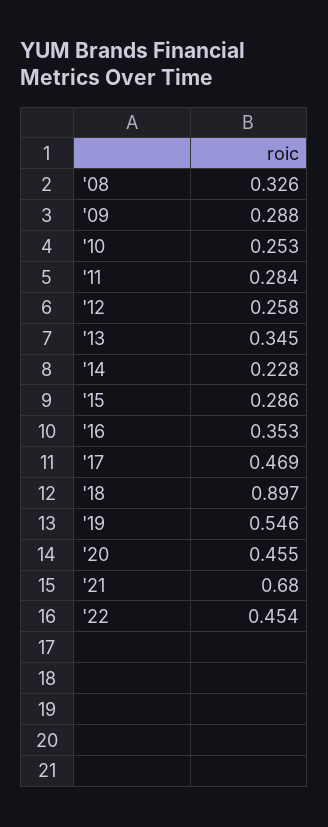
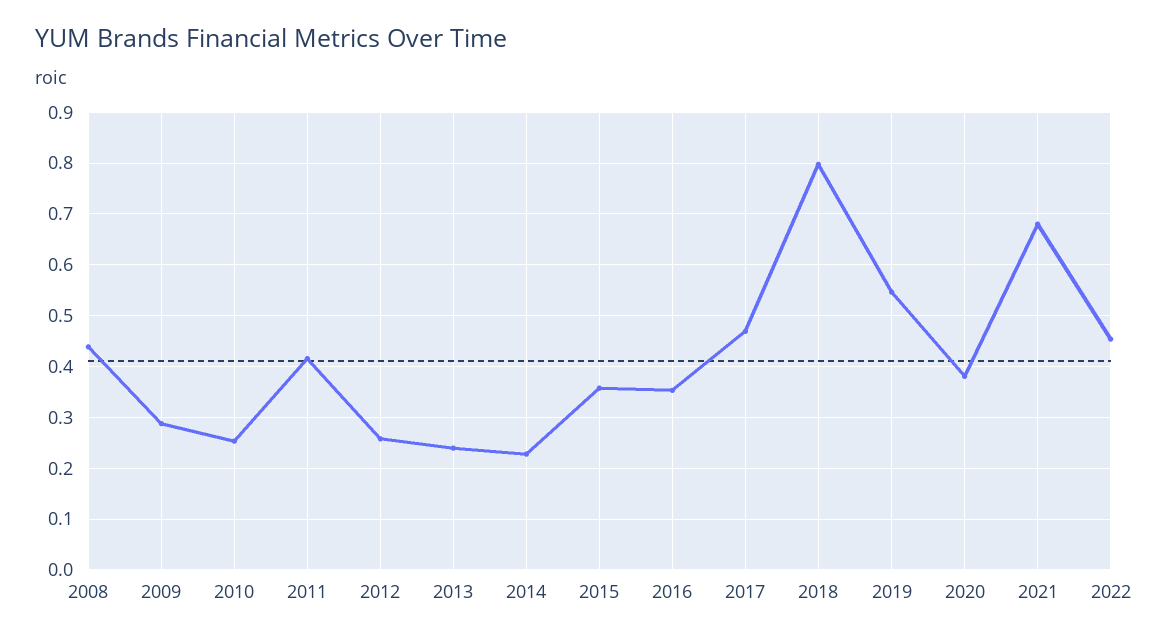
'08: 0.326 -> 0.44
'11: 0.284 -> 0.42
'13: 0.345 -> 0.24
'15: 0.286 -> 0.36
'18: 0.897 -> 0.8
'20: 0.455 -> 0.38

